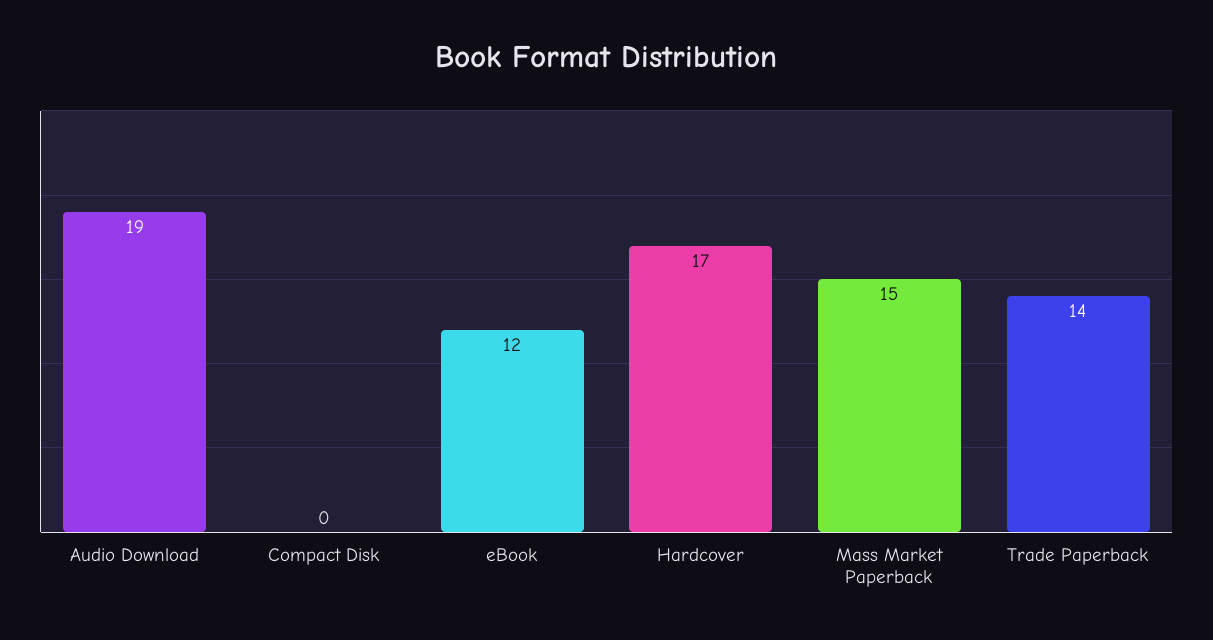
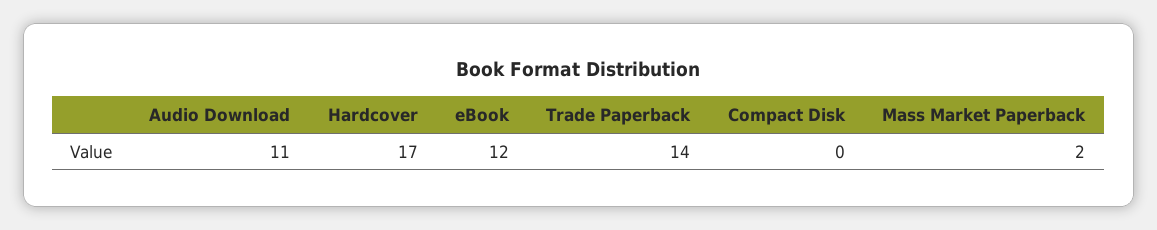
Audio Download: 19 -> 11
Mass Market Paperback: 15 -> 2

